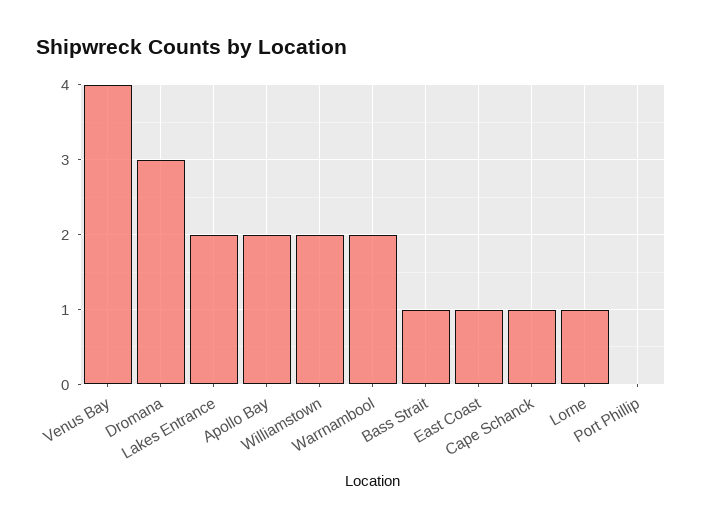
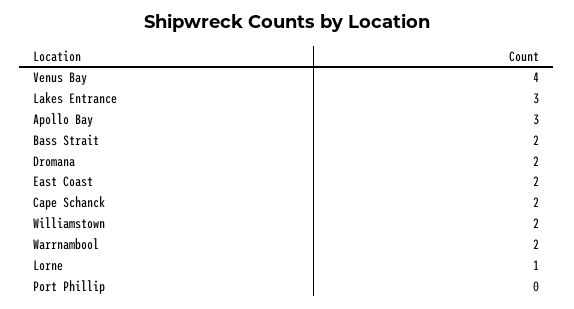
Dromana: 3 -> 2
Lakes Entrance: 2 -> 3
Apollo Bay: 2 -> 3
Bass Strait: 1 -> 2
East Coast: 1 -> 2
Cape Schanck: 1 -> 2

